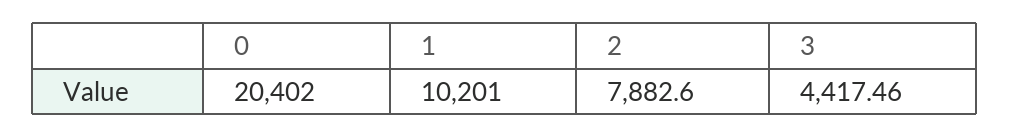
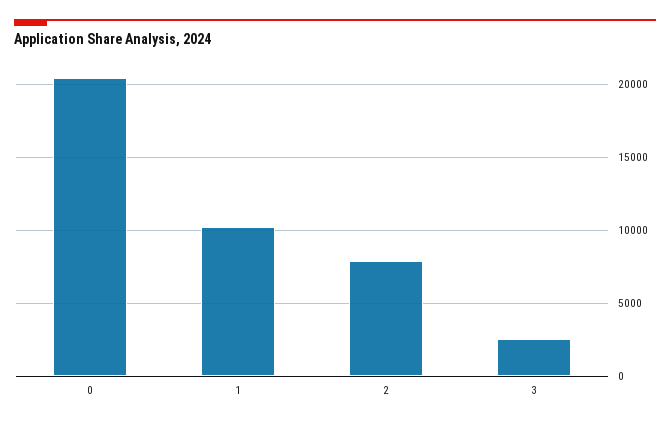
3: 4417.46 -> 2500

